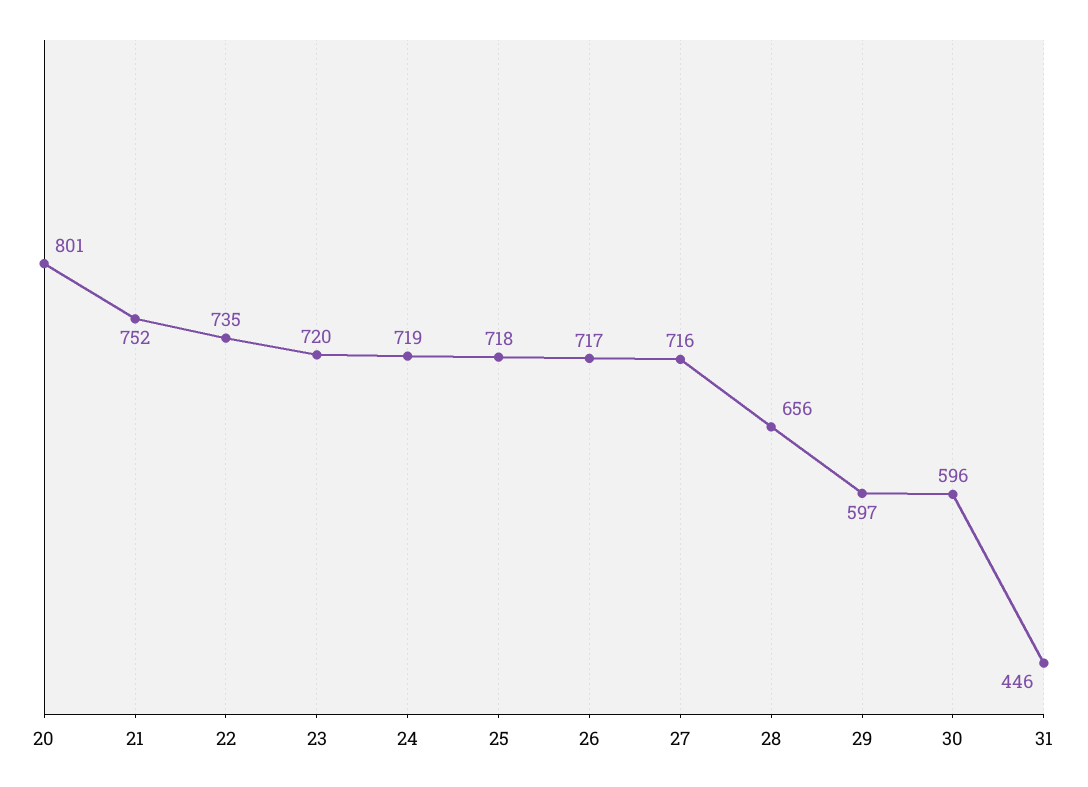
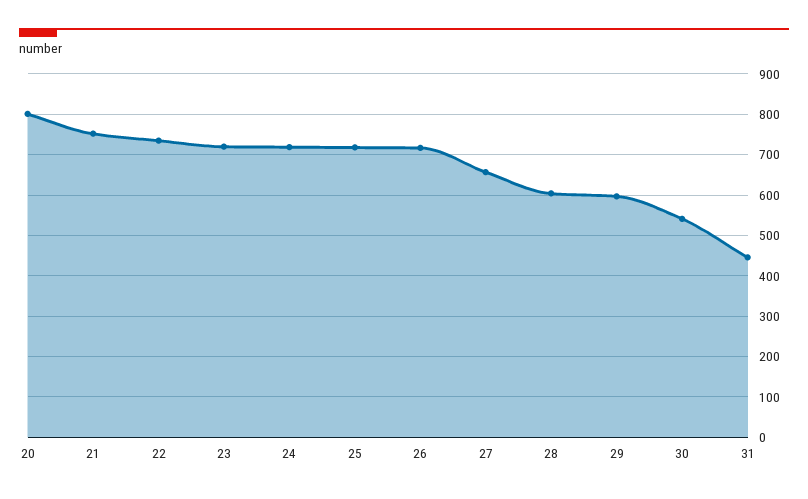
27: 716 -> 660
28: 656 -> 600
30: 596 -> 540

